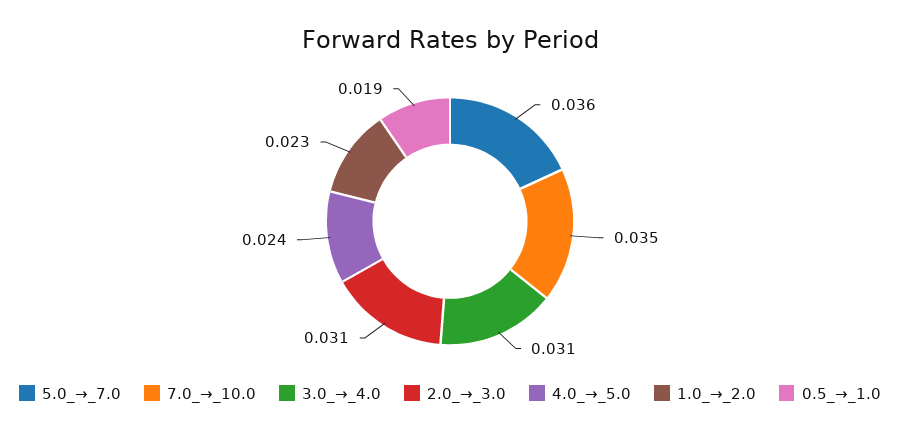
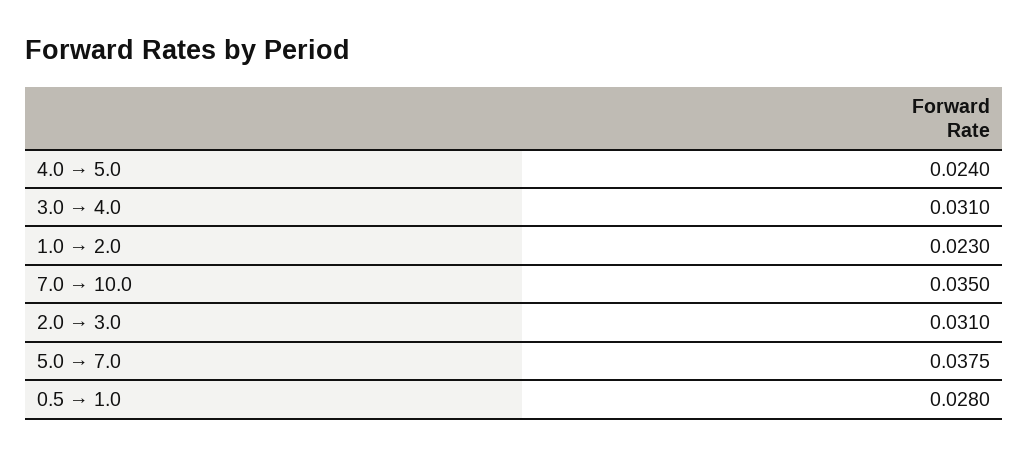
5.0_→_7.0: 0.036 -> 0.0375
0.5_→_1.0: 0.019 -> 0.028

